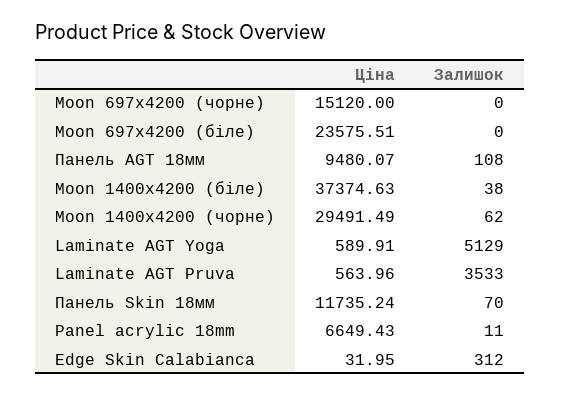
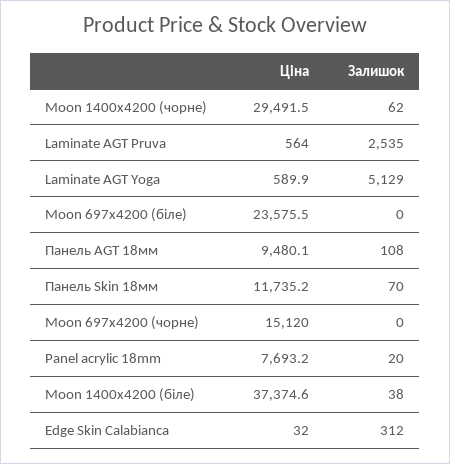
Залишок, Laminate AGT Pruva: 3533 -> 2535
Ціна, Panel acrylic 18mm: 6649.43 -> 7693.2
Залишок, Panel acrylic 18mm: 11 -> 20

